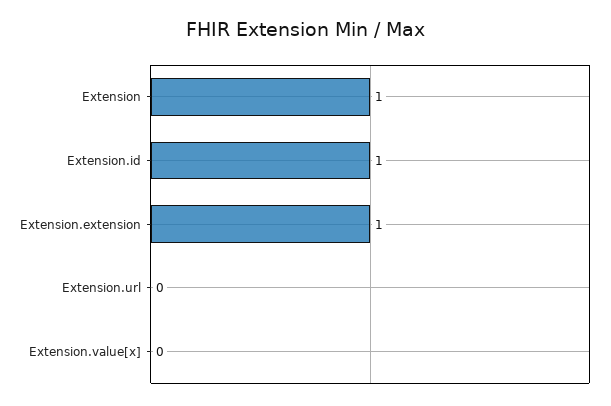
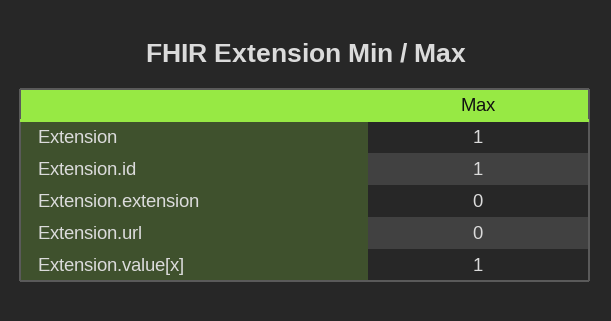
Extension.extension: 1 -> 0
Extension.value[x]: 0 -> 1

